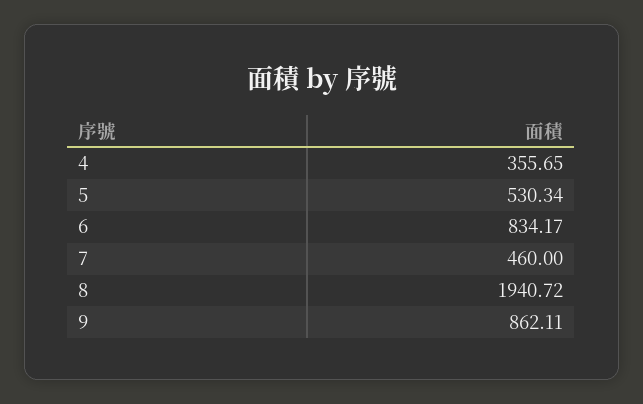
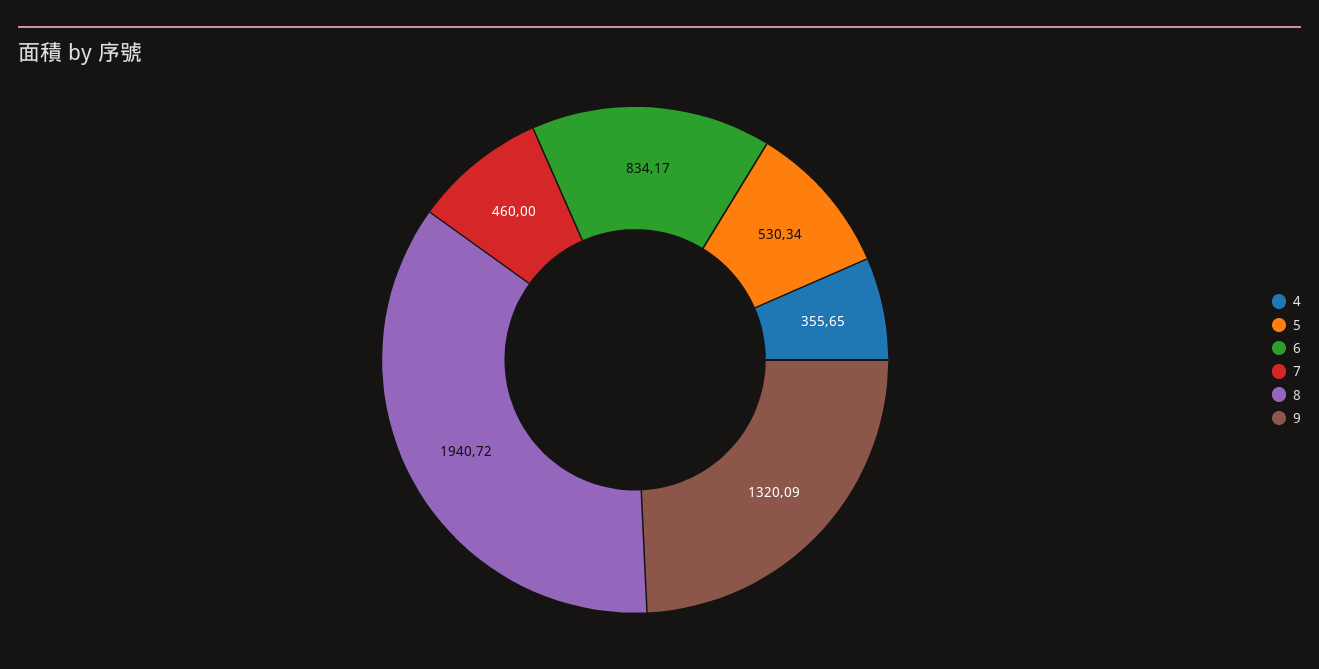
9: 862.11 -> 1320.09

